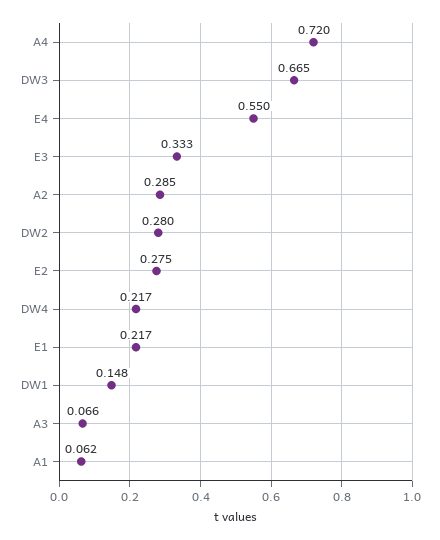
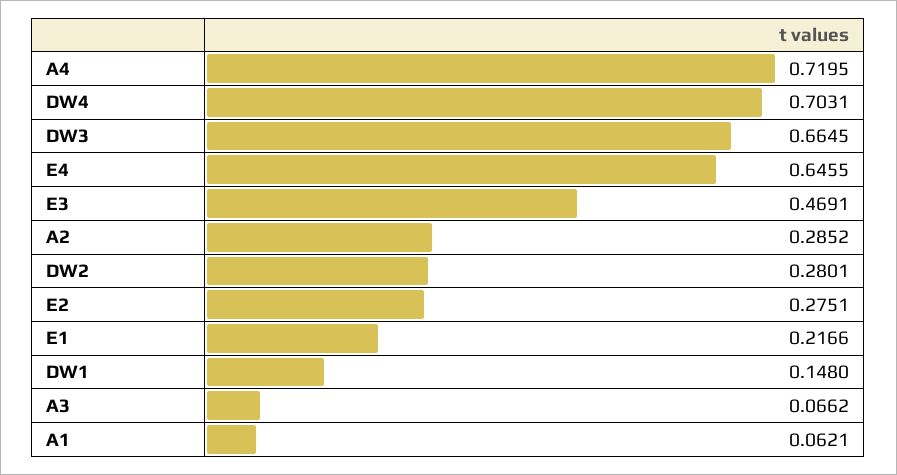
E4: 0.55 -> 0.6455
E3: 0.333 -> 0.4691
DW4: 0.217 -> 0.7031

